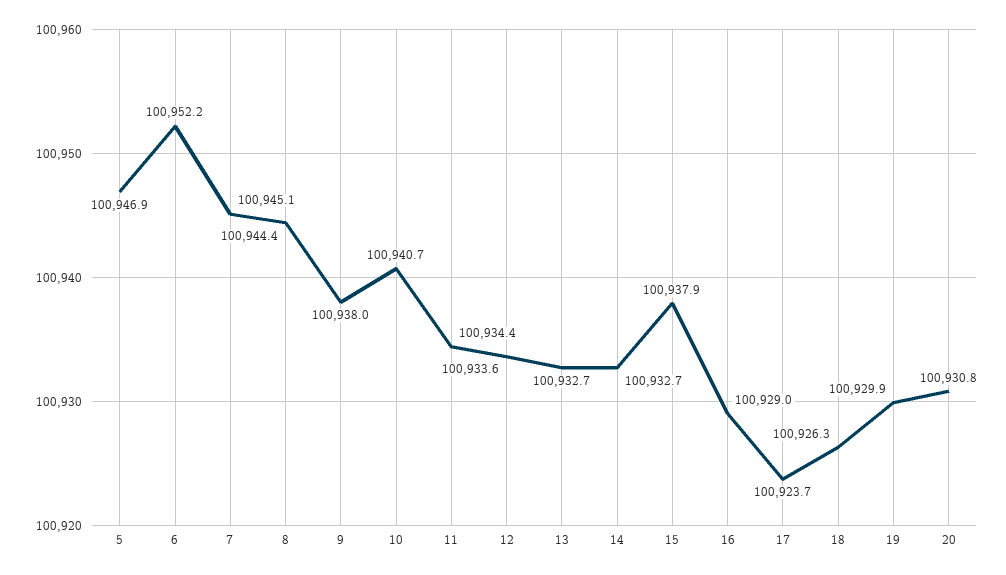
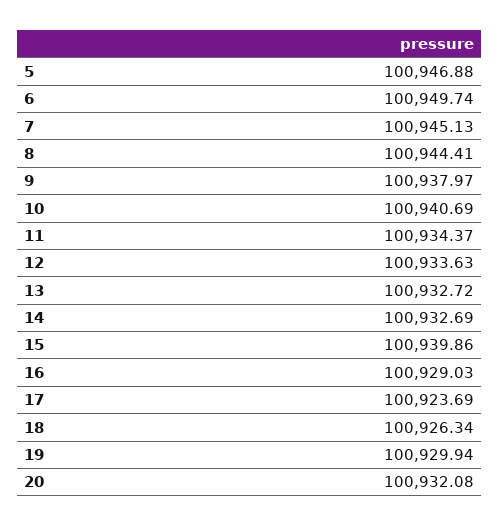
6: 100952.2 -> 100949.74
15: 100937.9 -> 100939.86
20: 100930.8 -> 100932.08

